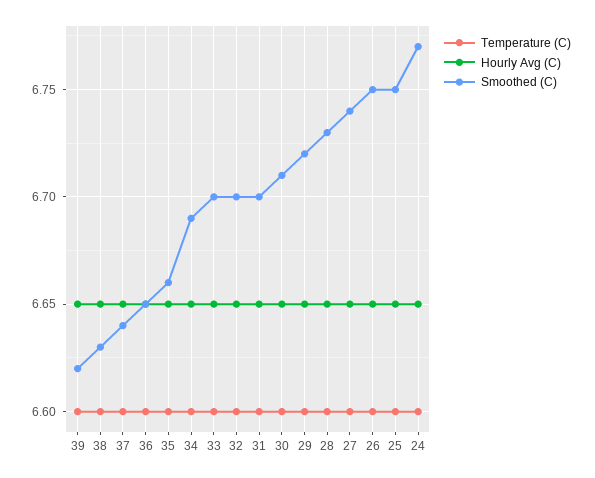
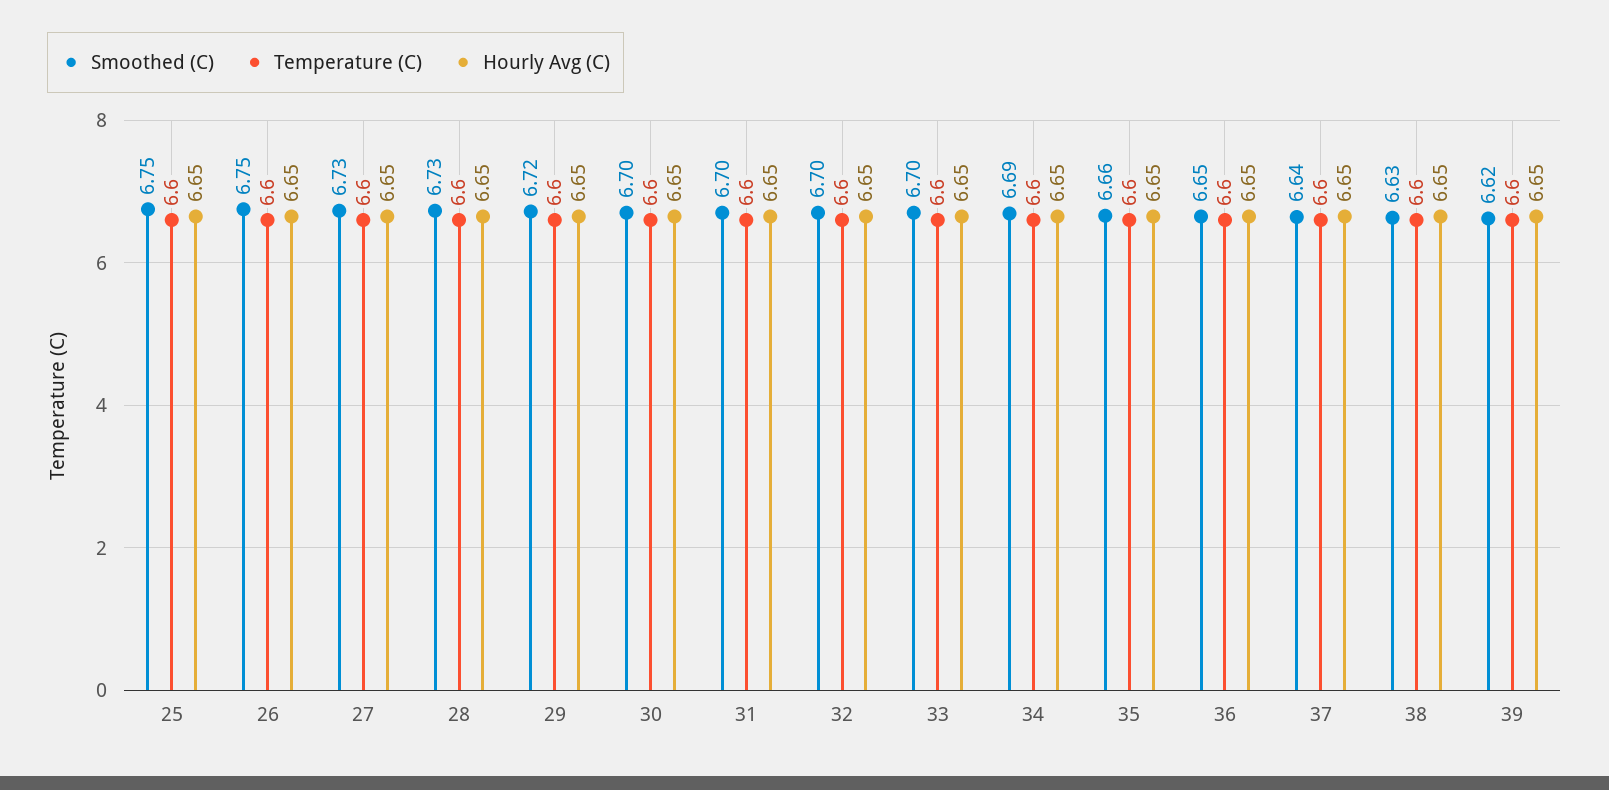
Smoothed (C), 30: 6.71 -> 6.7
Smoothed (C), 27: 6.74 -> 6.73
Temperature (C), 24: 6.6 -> none
Hourly Avg (C), 24: 6.65 -> none
Smoothed (C), 24: 6.77 -> none

